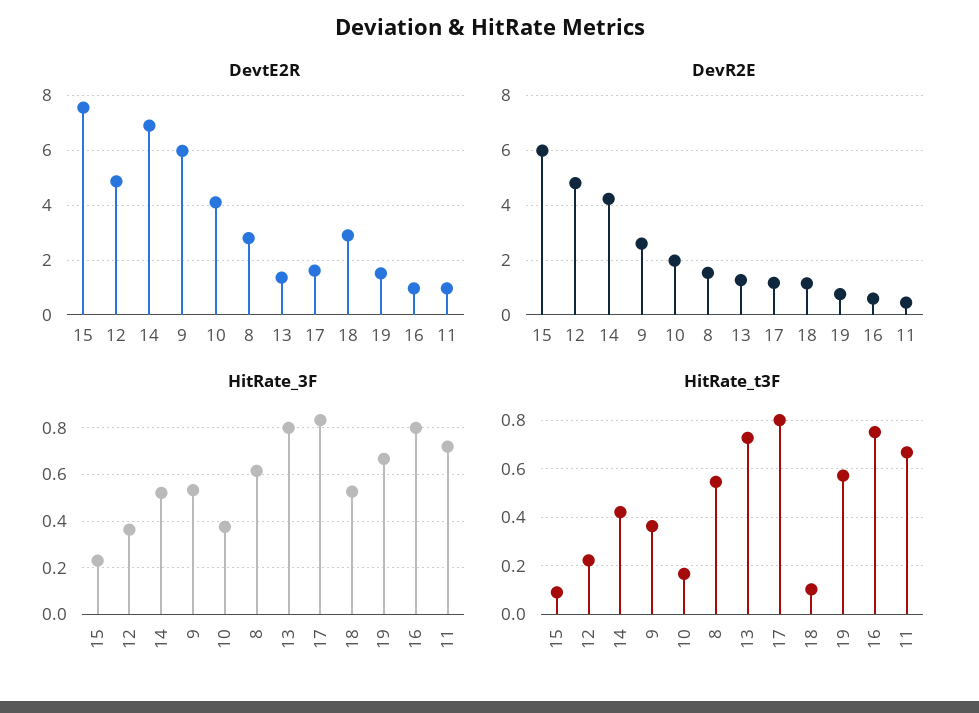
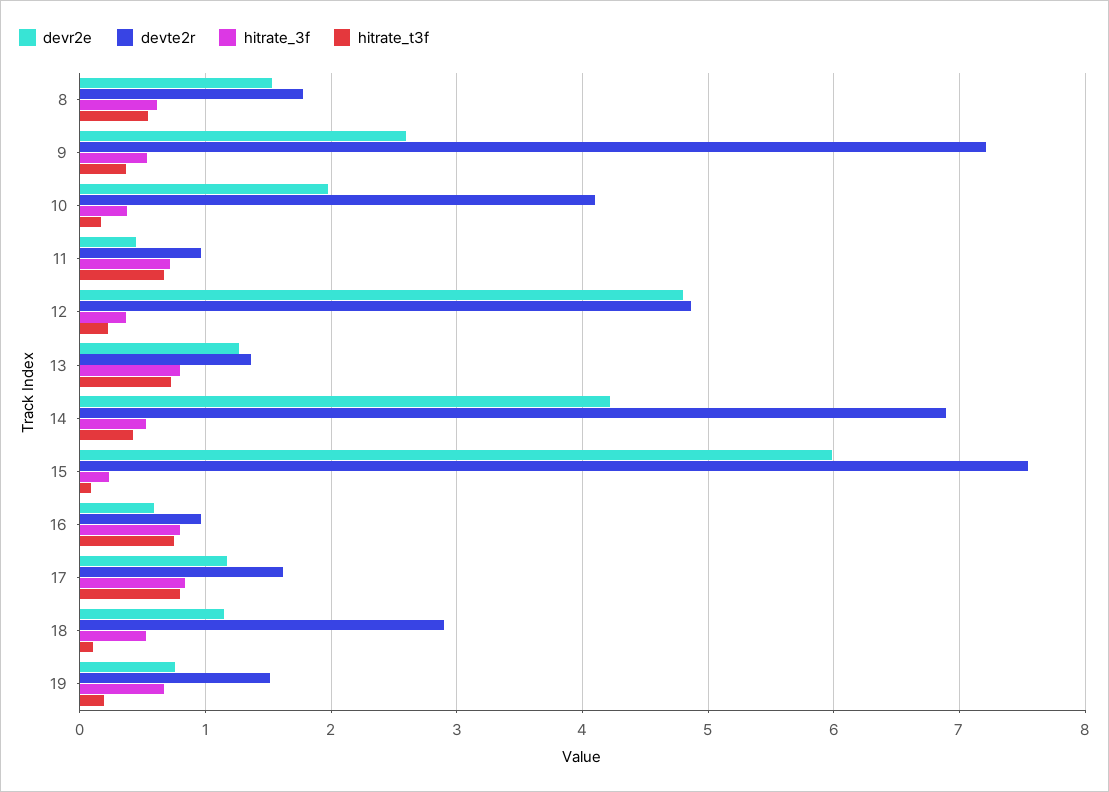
DevtE2R, 9: 6 -> 7.2
DevtE2R, 8: 2.75 -> 1.8
HitRate_t3F, 19: 0.575 -> 0.2

